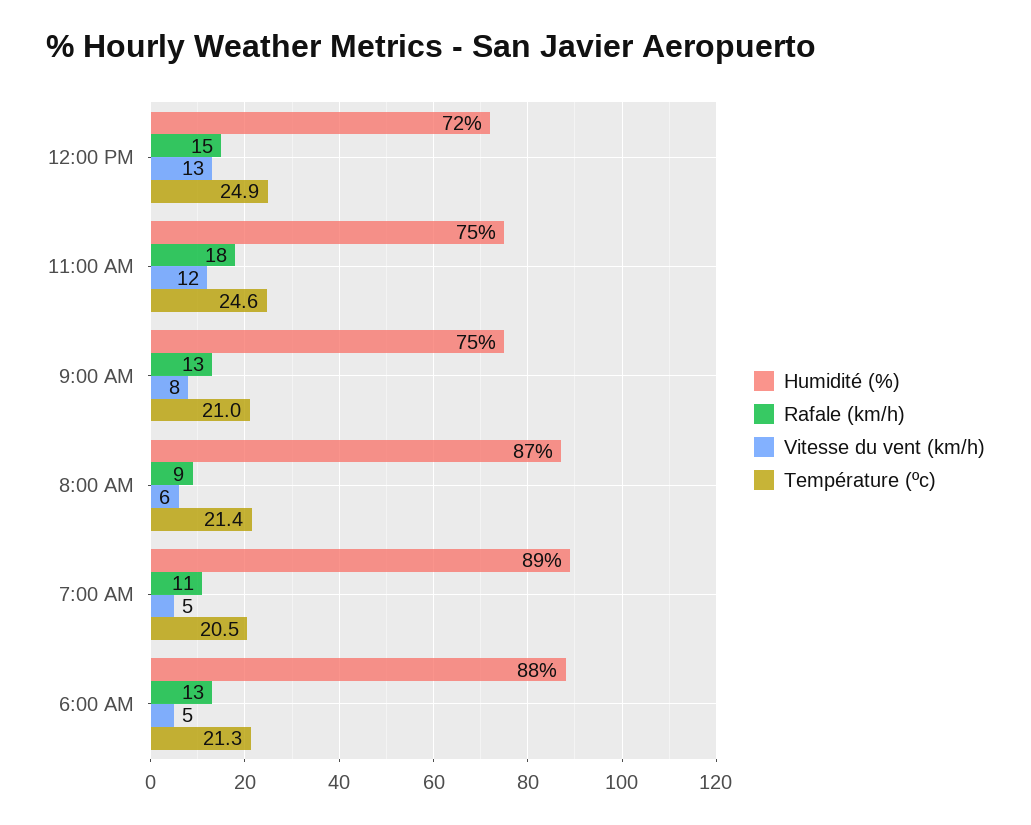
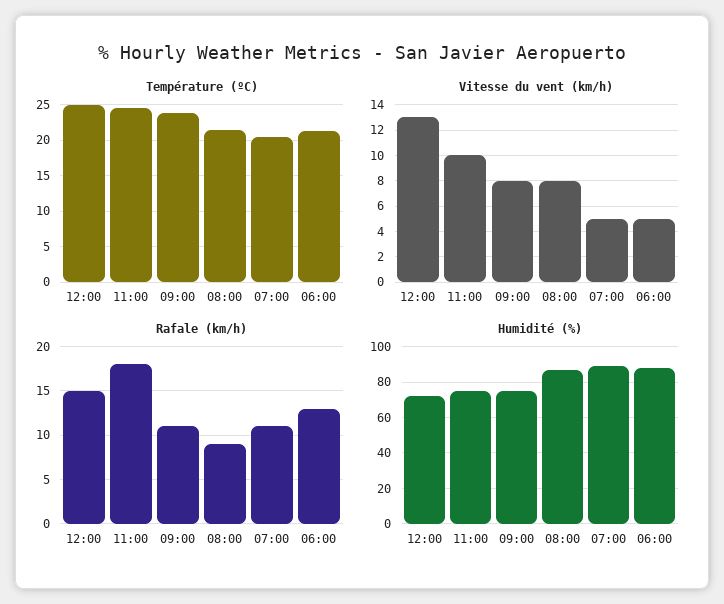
Vitesse du vent (km/h), 11:00 AM: 12 -> 10
Rafale (km/h), 9:00 AM: 13 -> 11
Température (ºc), 9:00 AM: 21 -> 24
Vitesse du vent (km/h), 8:00 AM: 6 -> 8

